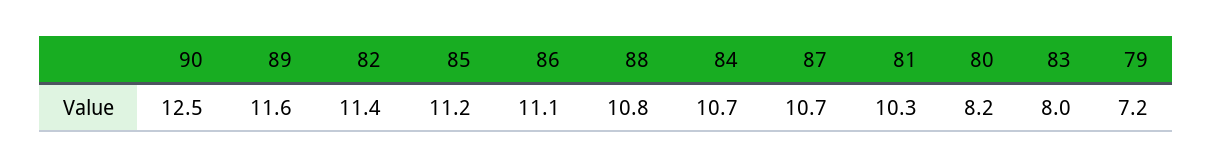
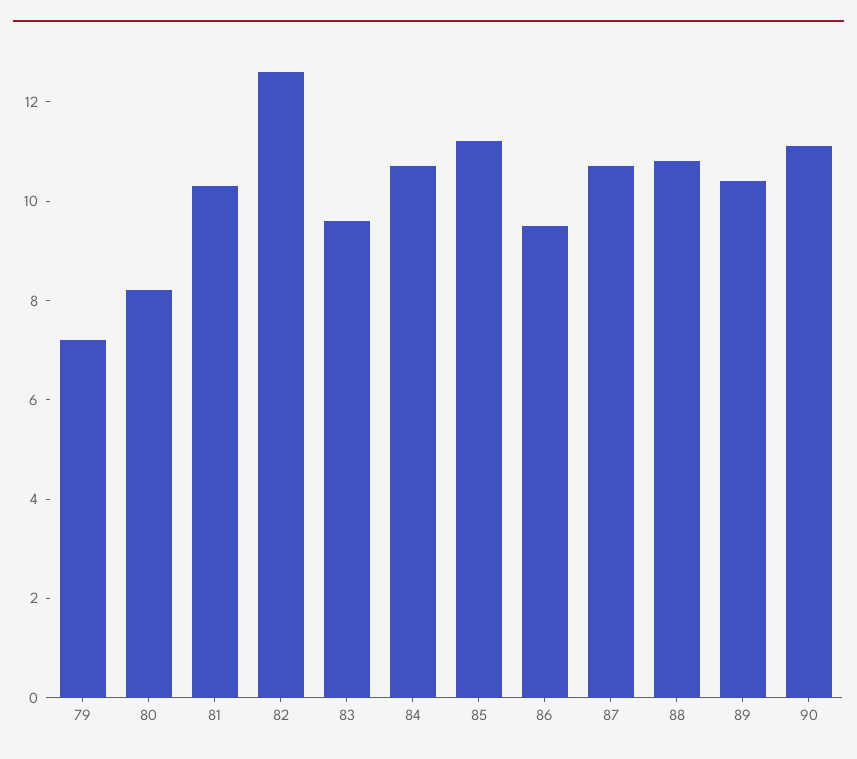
90: 12.5 -> 11
89: 11.6 -> 10.5
82: 11.4 -> 12.5
86: 11.1 -> 9.5
83: 8 -> 9.5

